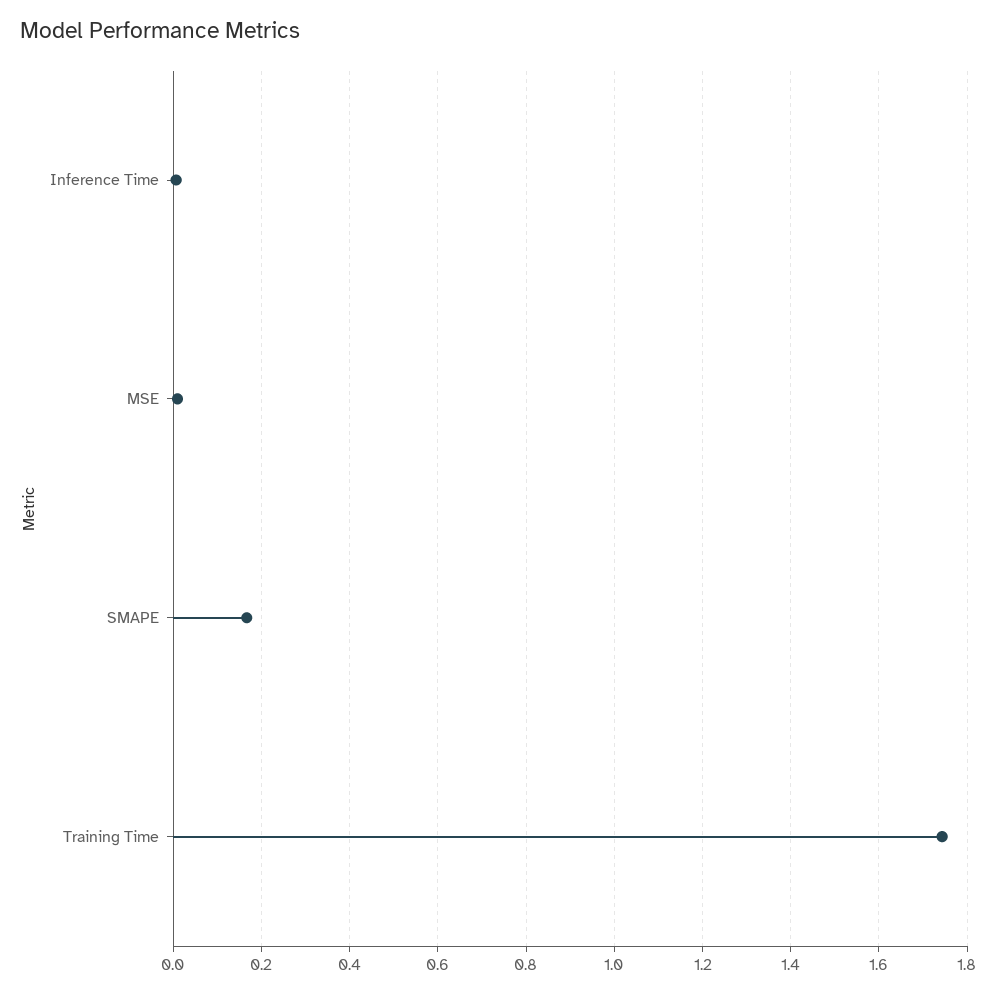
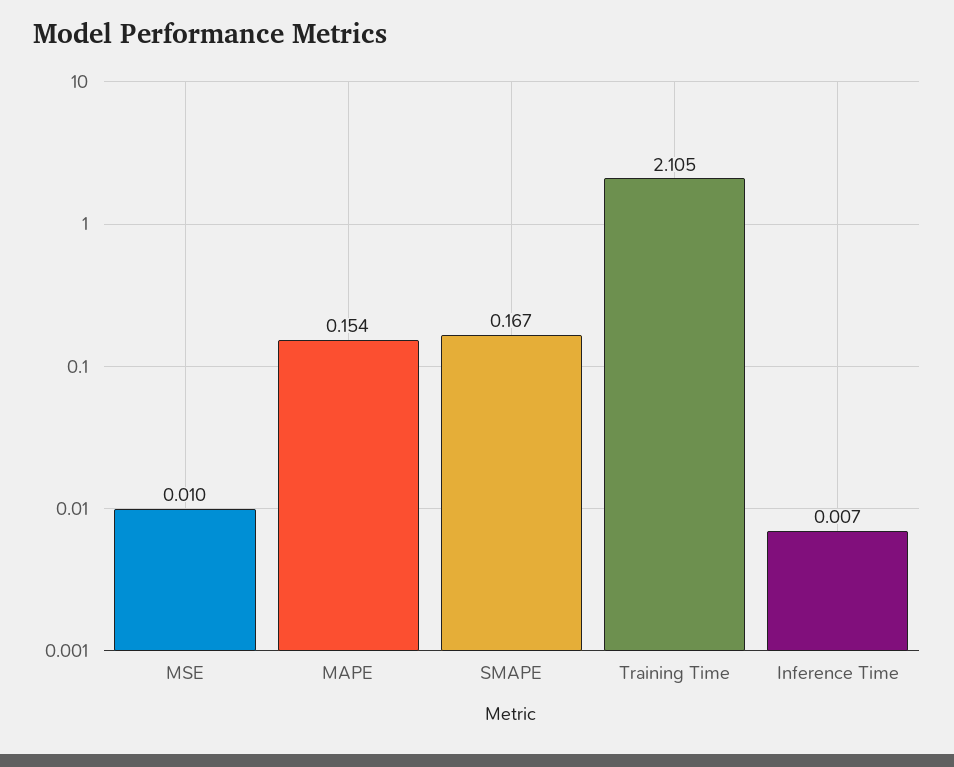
Training Time: 1.74 -> 2.105
MAPE: none -> 0.154

